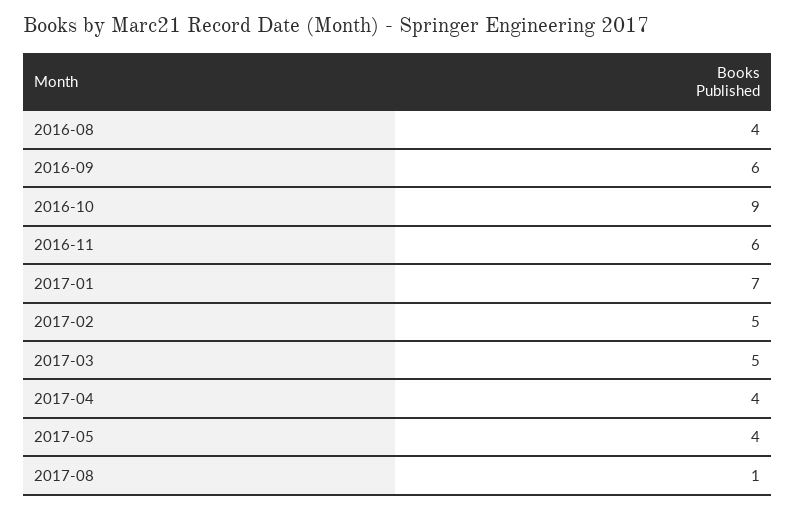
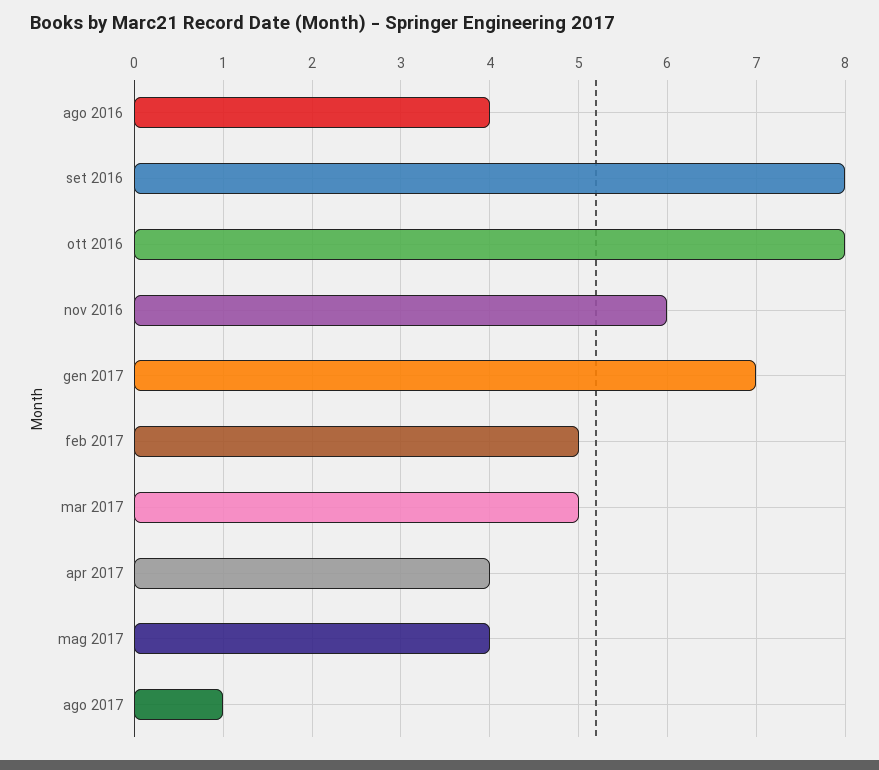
2016-09: 6 -> 8
2016-10: 9 -> 8

